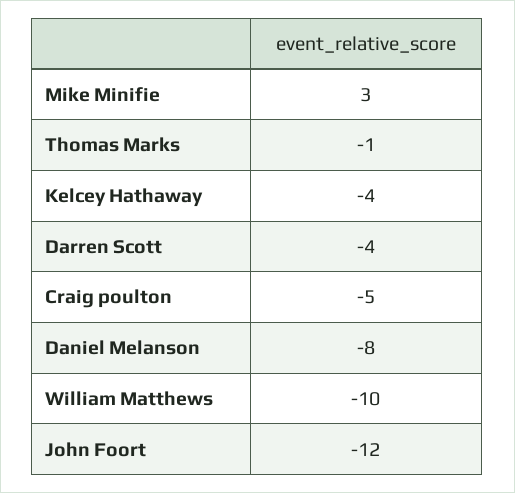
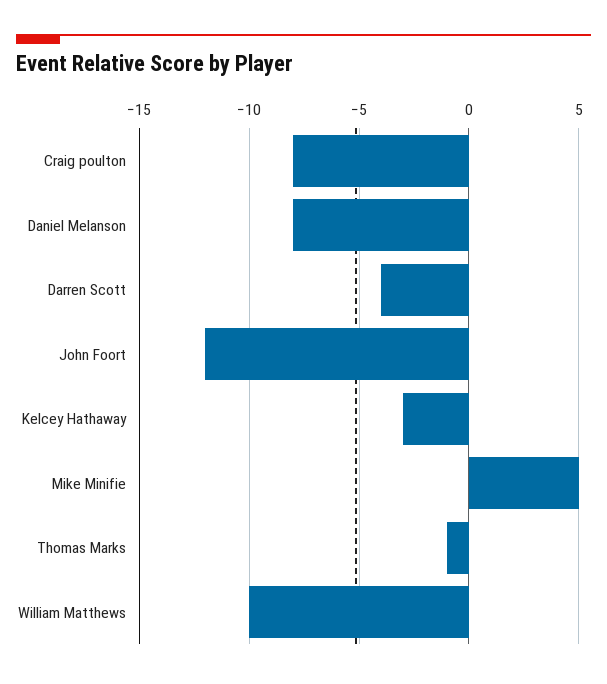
Mike Minifie: 3 -> 5
Kelcey Hathaway: -4 -> -3
Craig poulton: -5 -> -8

